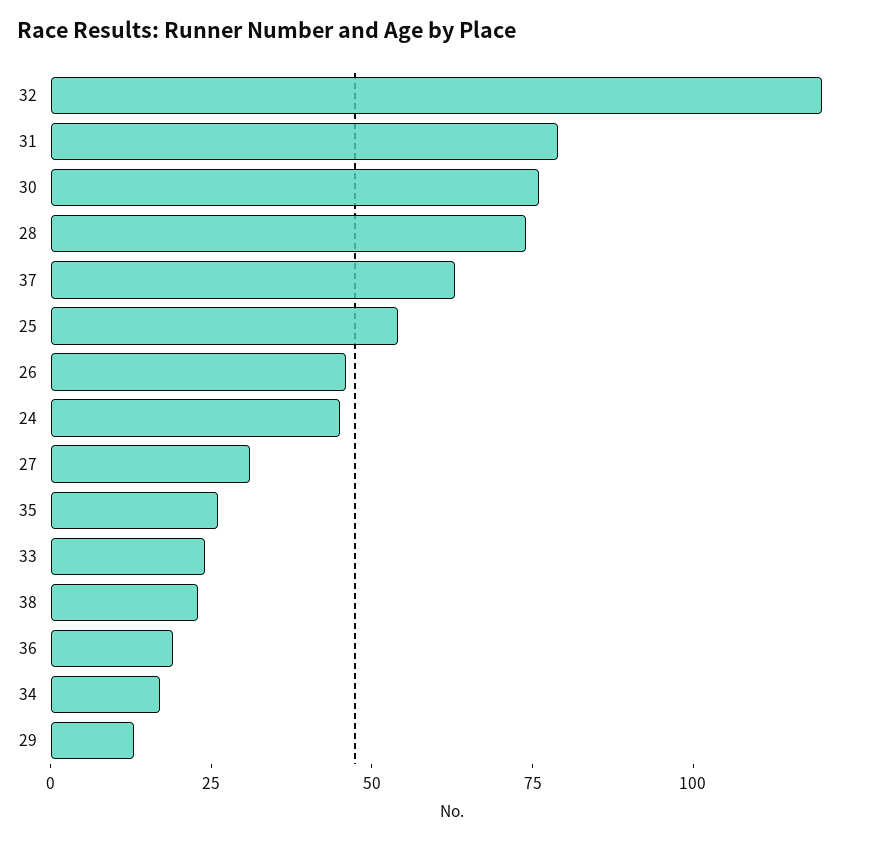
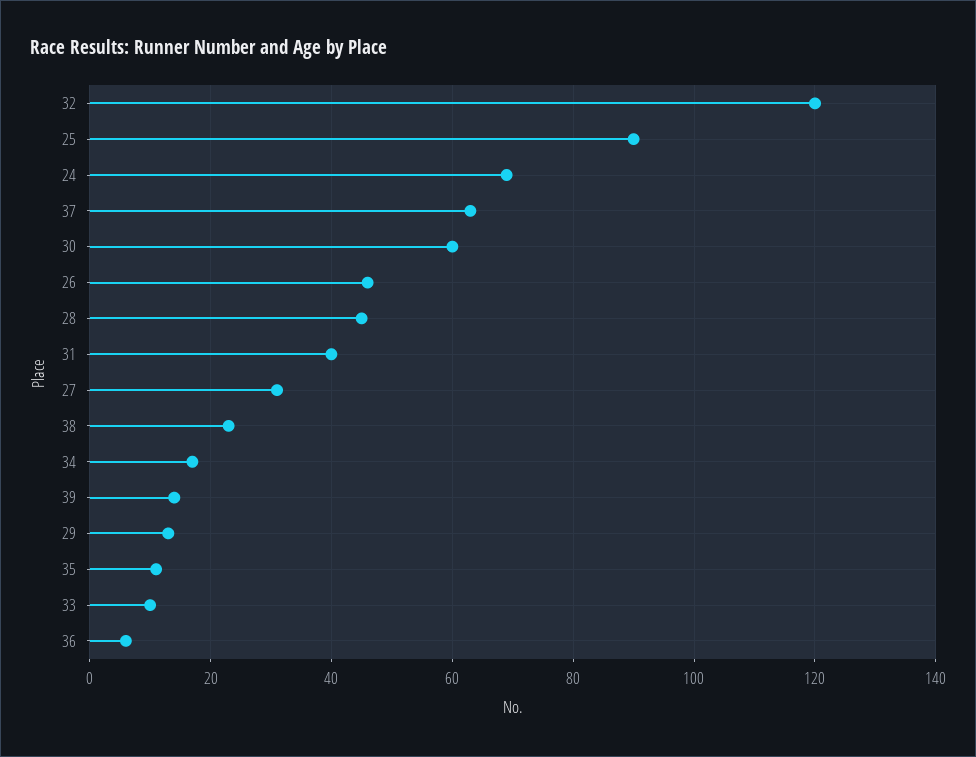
31: 80 -> 40
30: 75 -> 60
28: 75 -> 45
25: 55 -> 90
24: 45 -> 70
35: 25 -> 10
33: 25 -> 10
36: 20 -> 5
39: none -> 15

